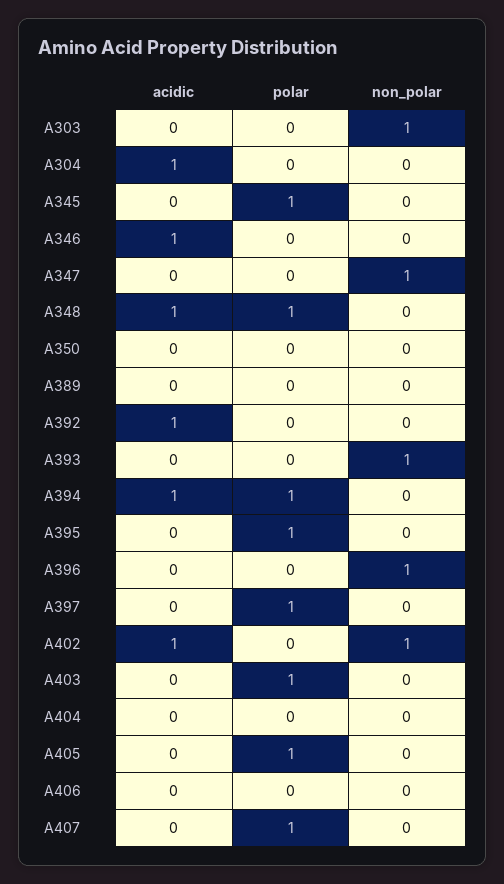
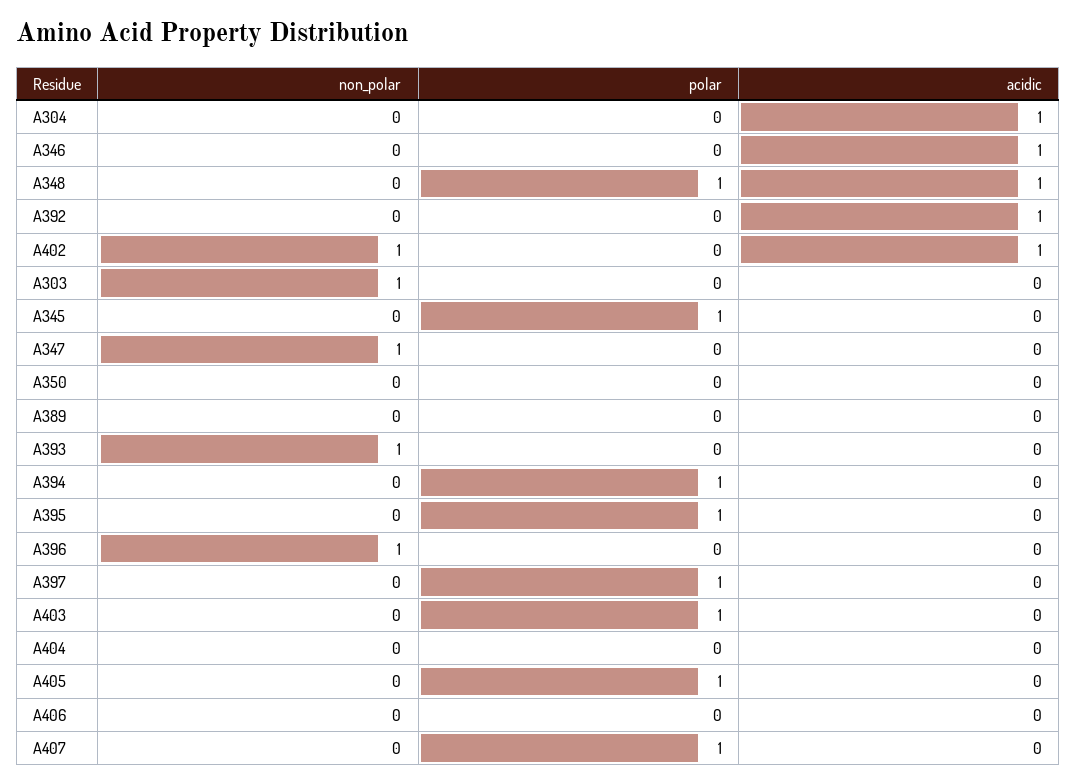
acidic, A394: 1 -> 0

